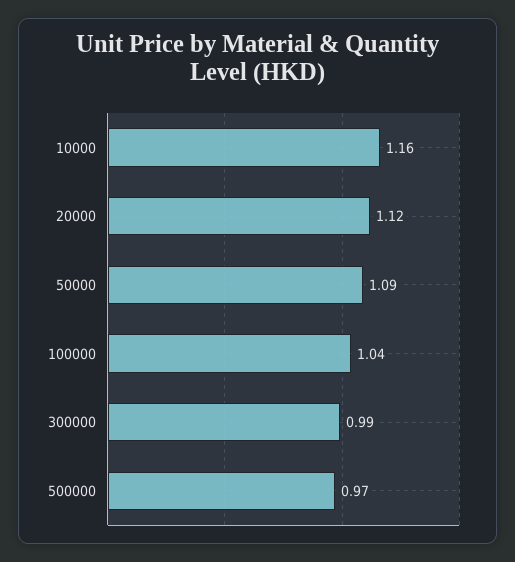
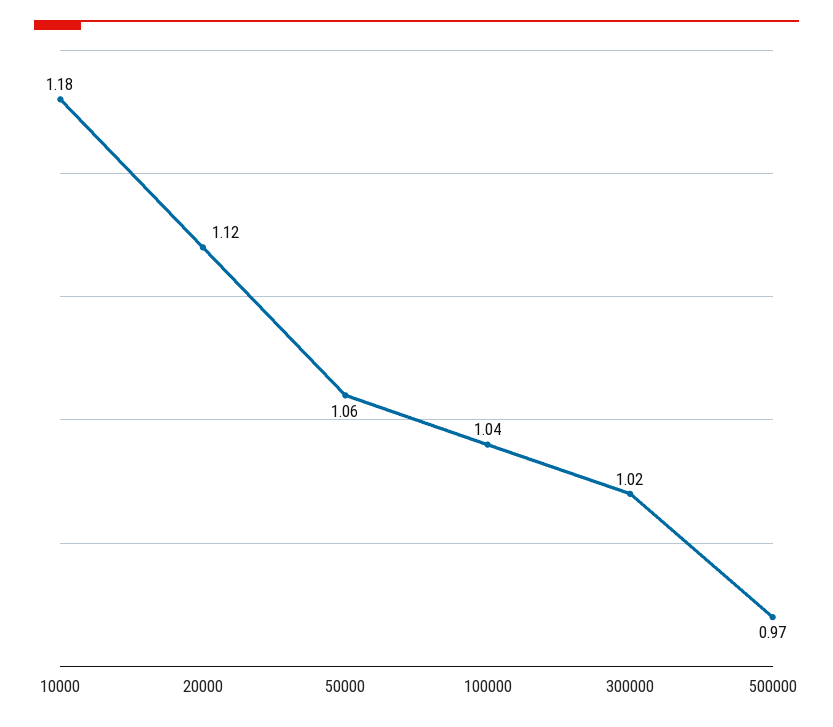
10000: 1.16 -> 1.18
50000: 1.09 -> 1.06
300000: 0.99 -> 1.02

